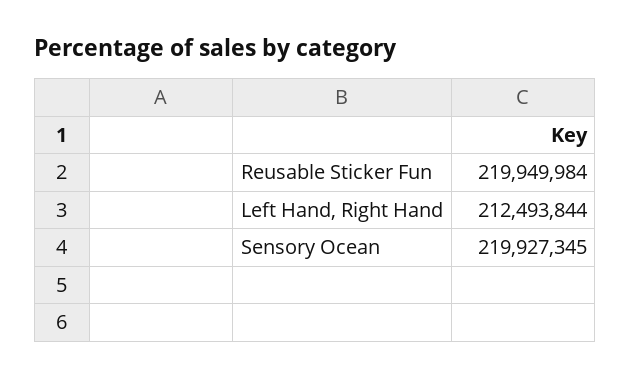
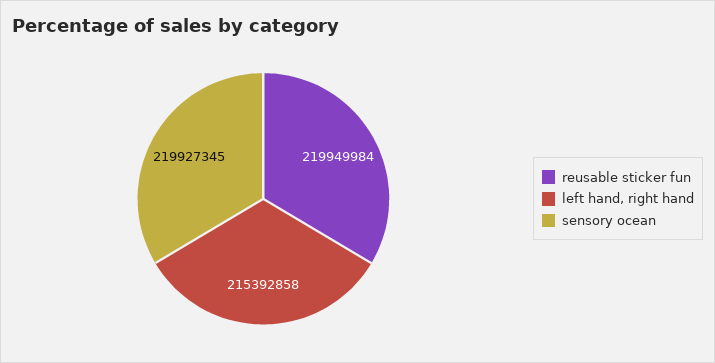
Left Hand, Right Hand: 212493844 -> 215392858

